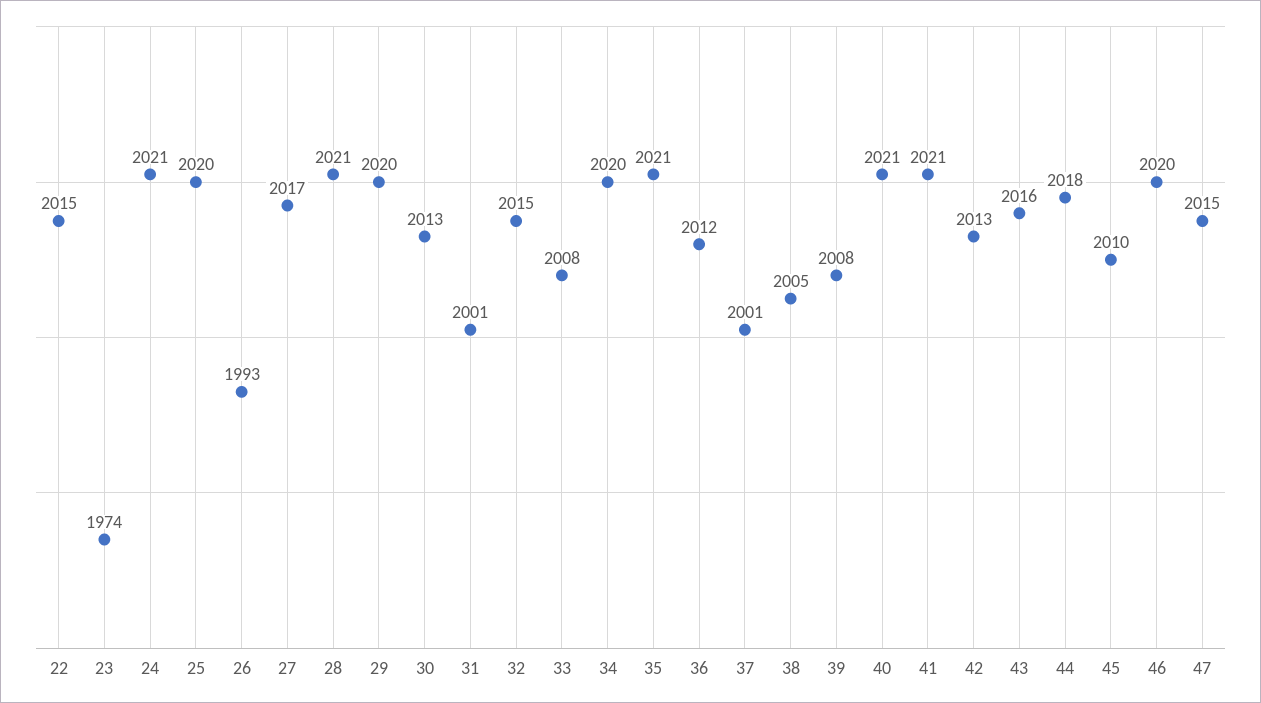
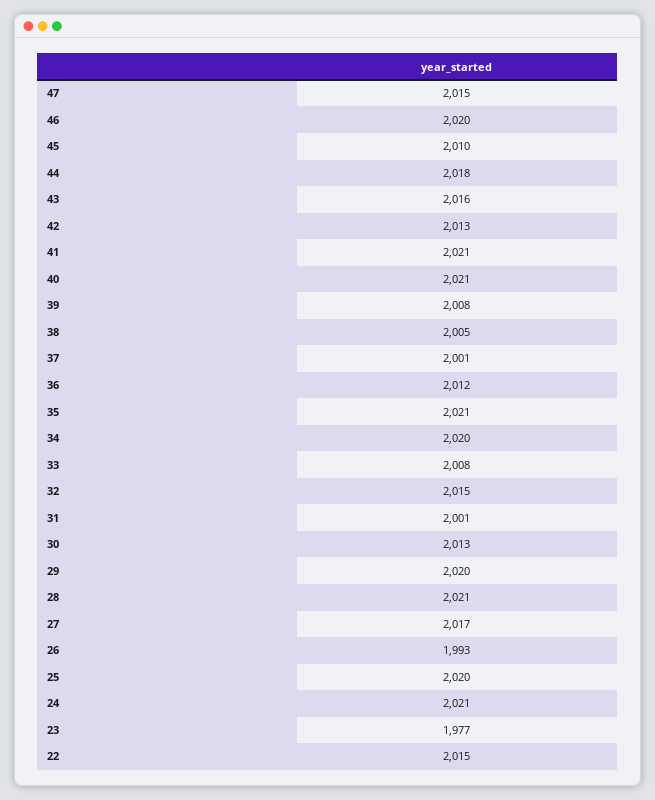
23: 1974 -> 1977

